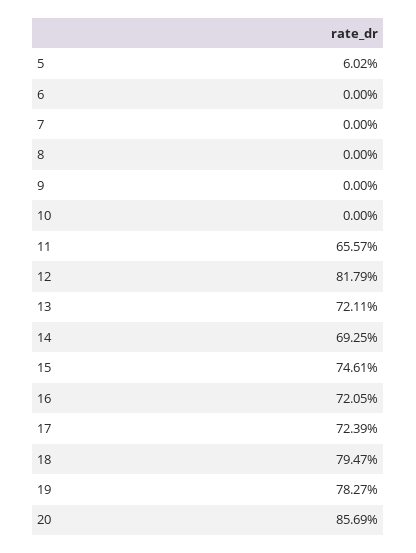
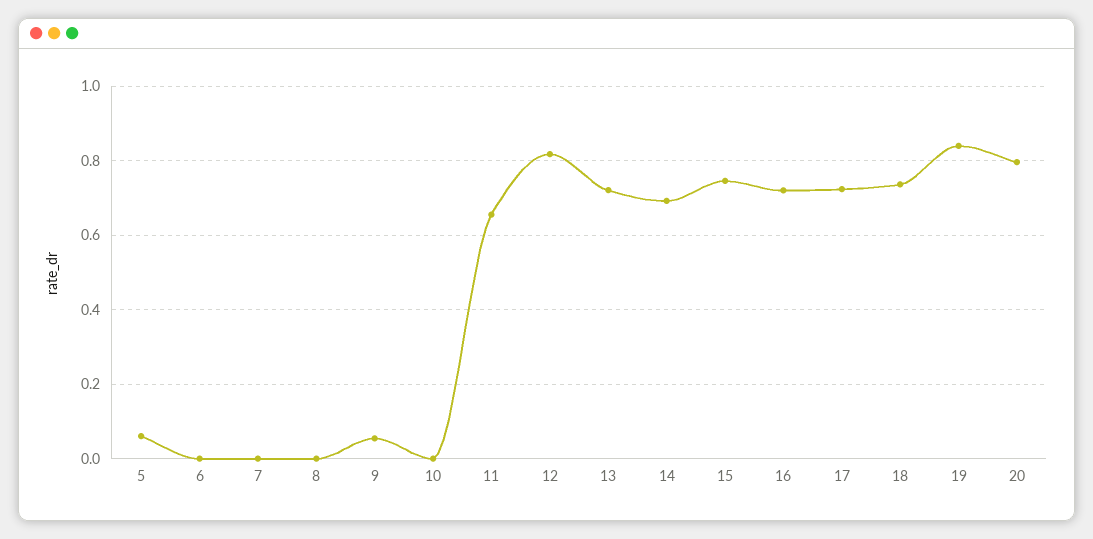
9: 0 -> 0.06
18: 0.7947 -> 0.74
19: 0.7827 -> 0.84
20: 0.8569 -> 0.8

